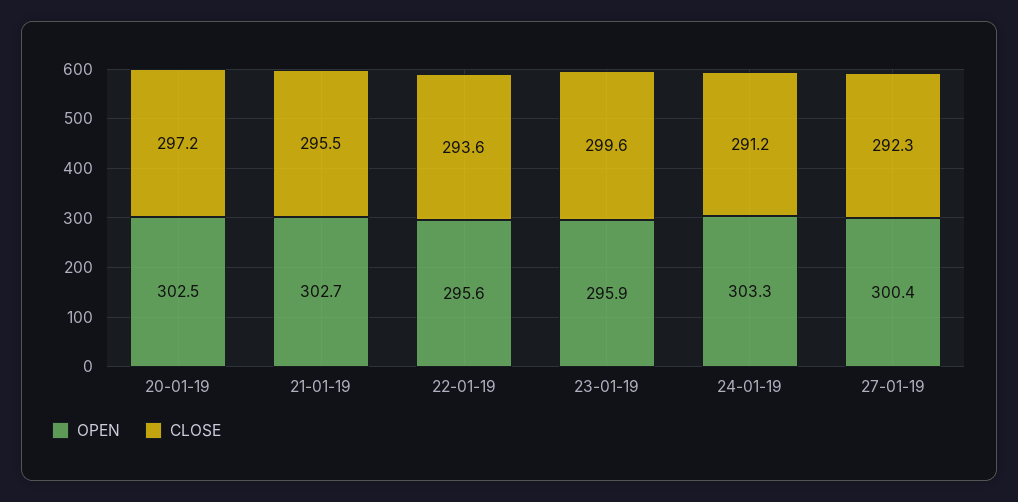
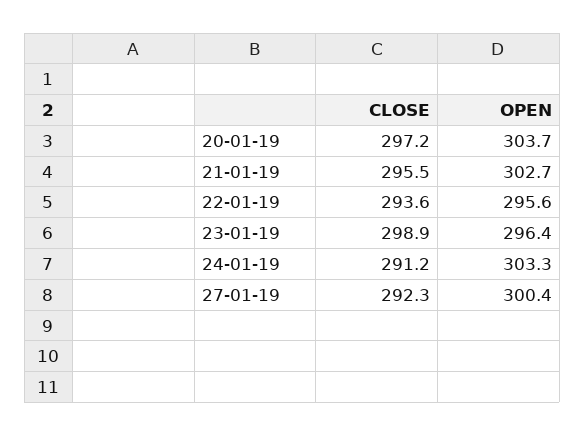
OPEN, 20-01-19: 302.5 -> 303.7
OPEN, 23-01-19: 295.9 -> 296.4
CLOSE, 23-01-19: 299.6 -> 298.9

